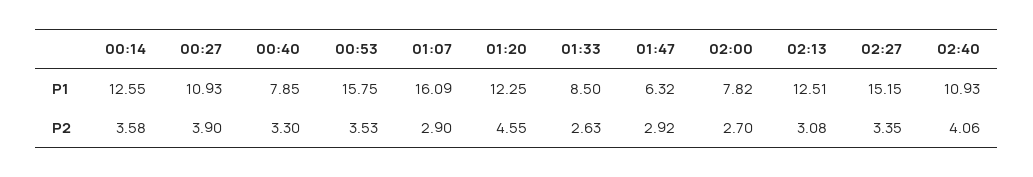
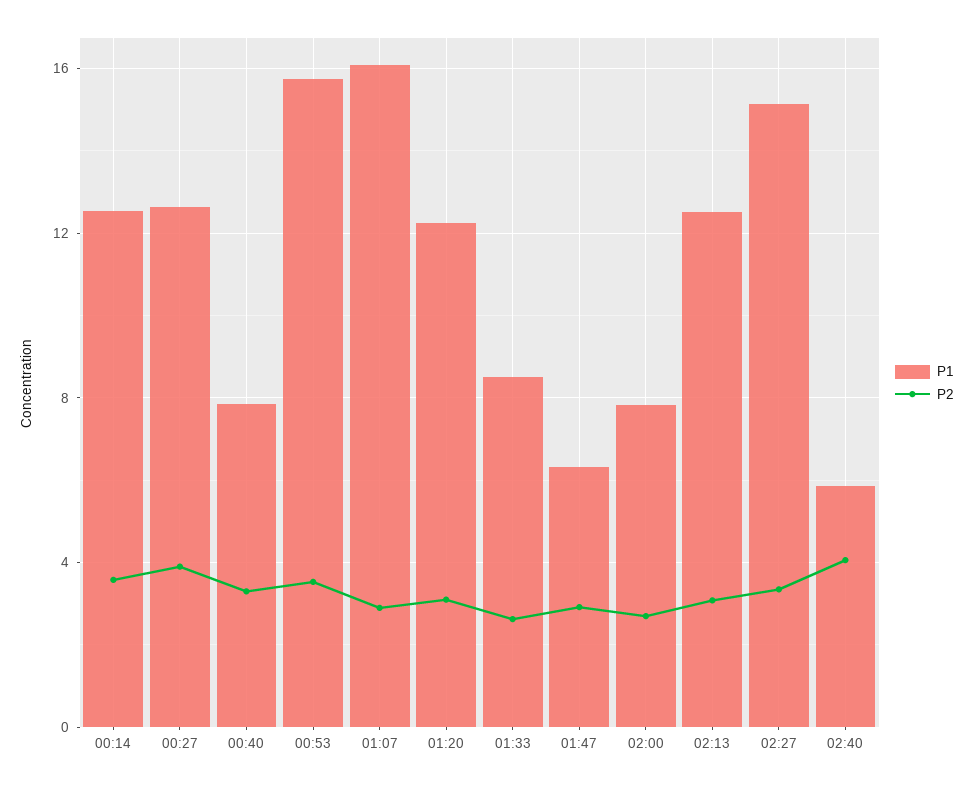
P1, 00:27: 10.93 -> 12.5
P1, 02:40: 10.93 -> 6
P2, 01:20: 4.55 -> 3

